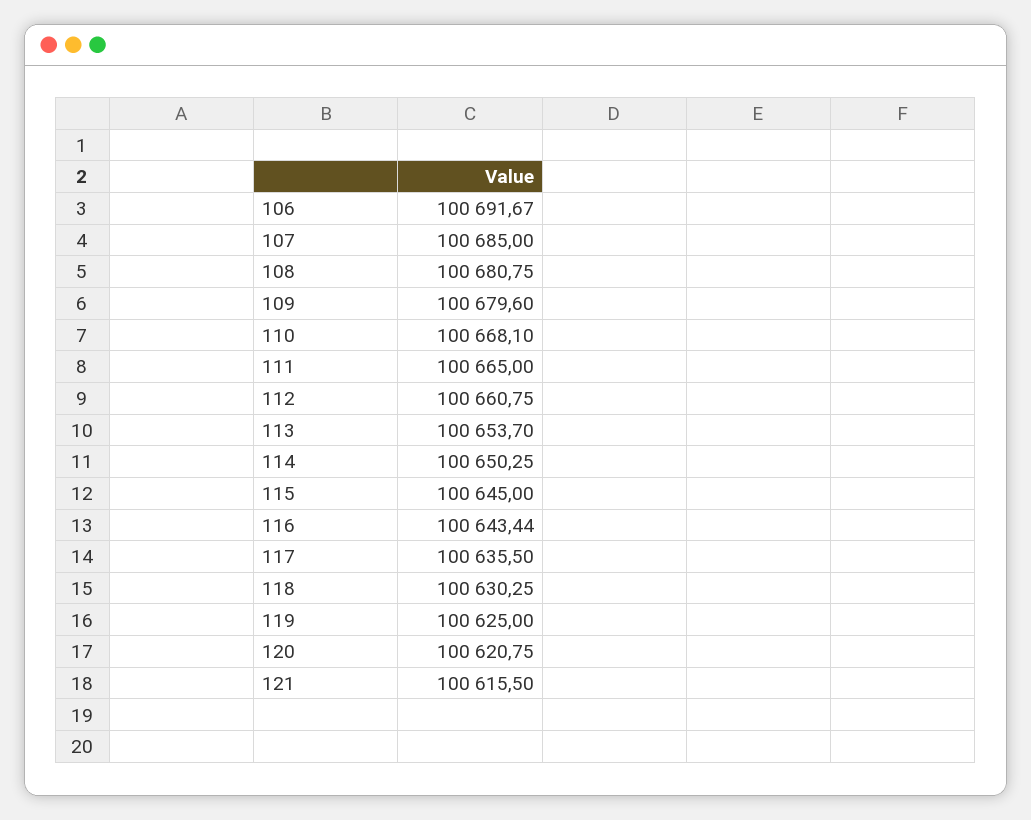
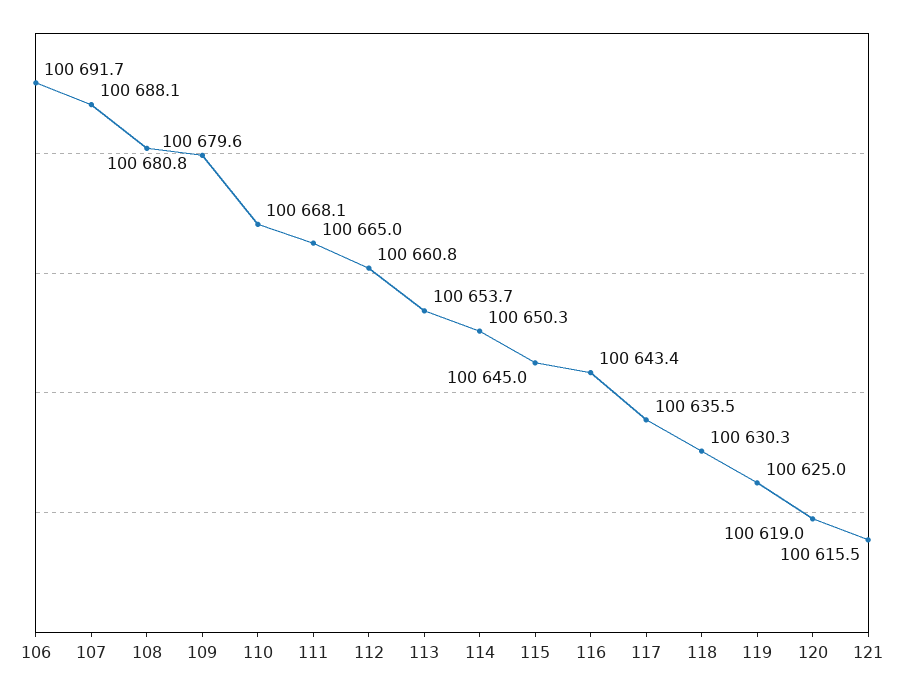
107: 100685 -> 100688.1
120: 100620.75 -> 100619

